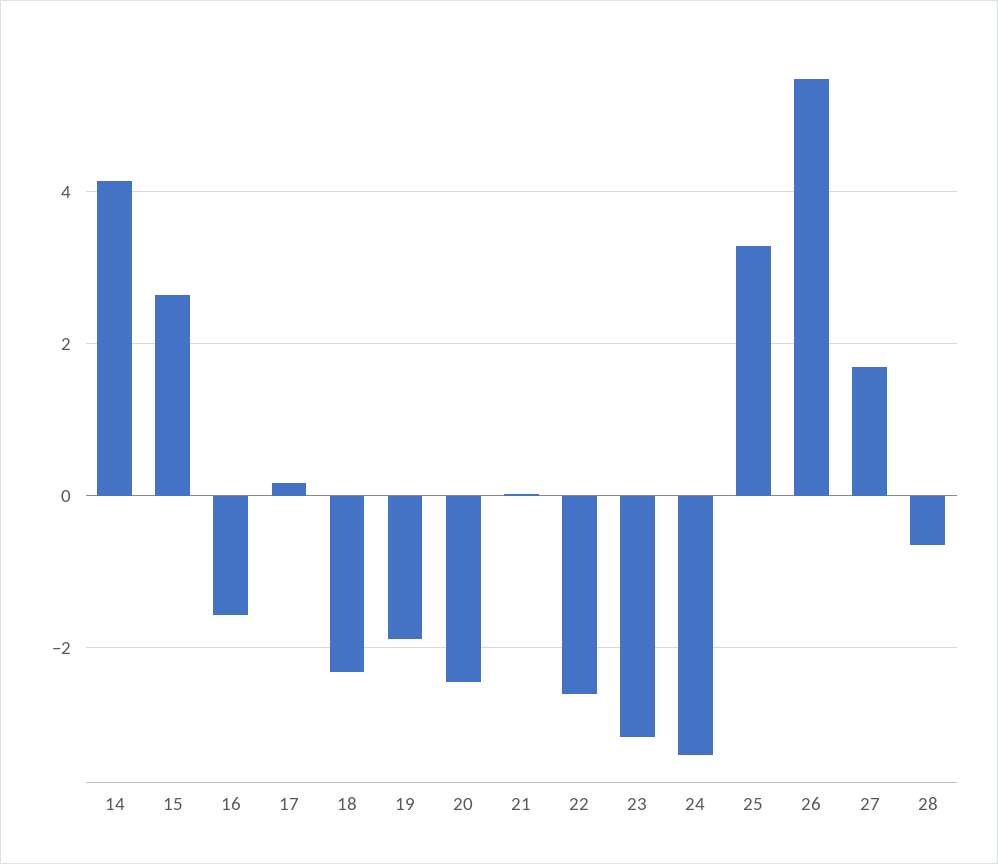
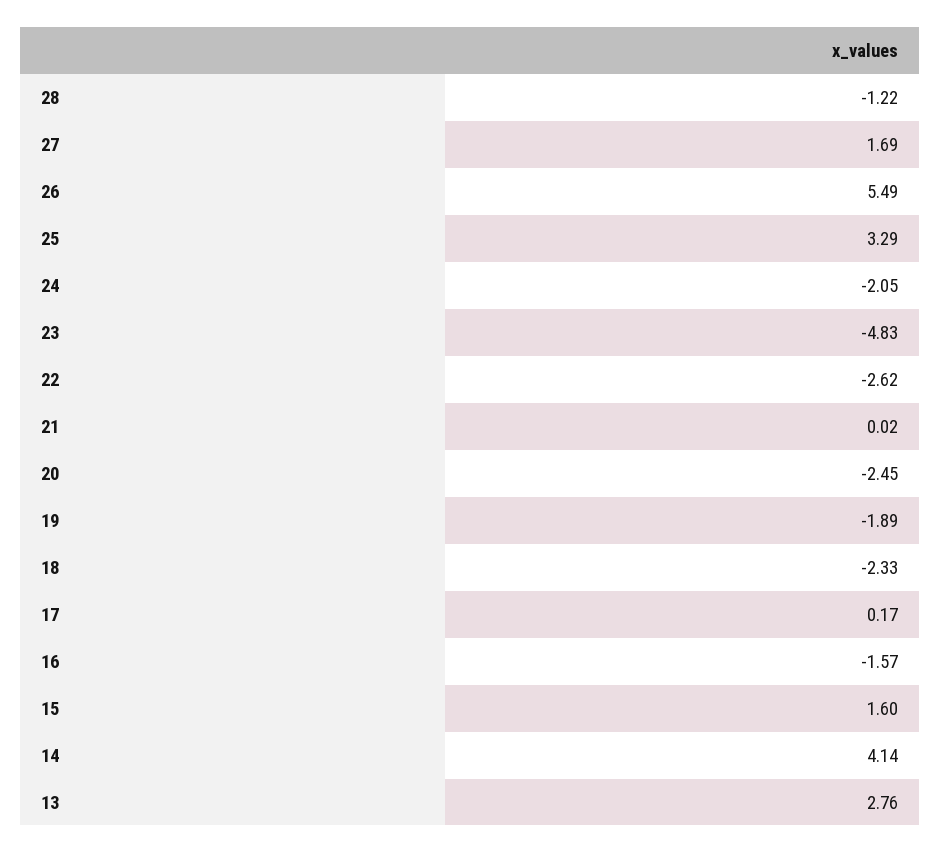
15: 2.6 -> 1.6
23: -3.2 -> -4.83
24: -3.4 -> -2.05
28: -0.6 -> -1.22
13: none -> 2.76

